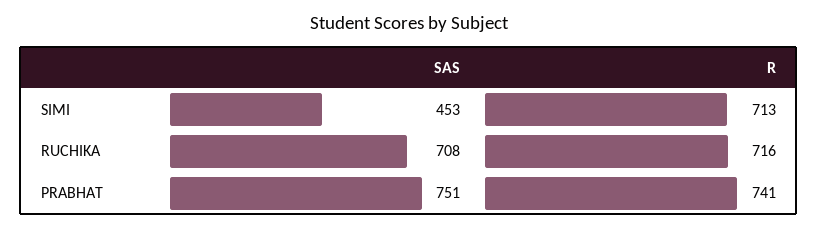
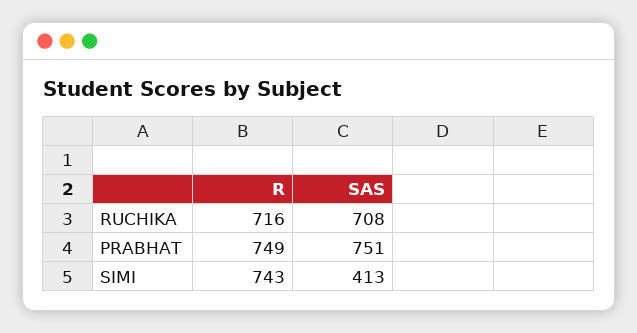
SAS, SIMI: 453 -> 413
R, SIMI: 713 -> 743
R, PRABHAT: 741 -> 749

